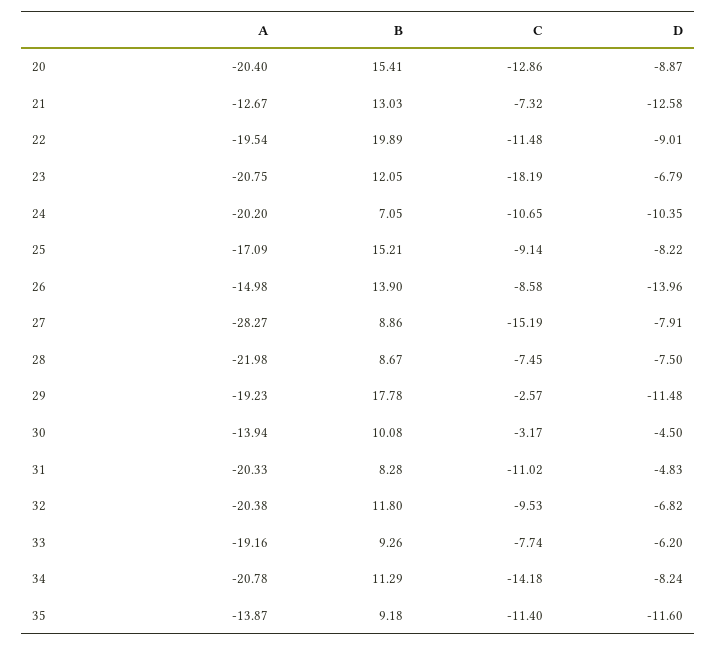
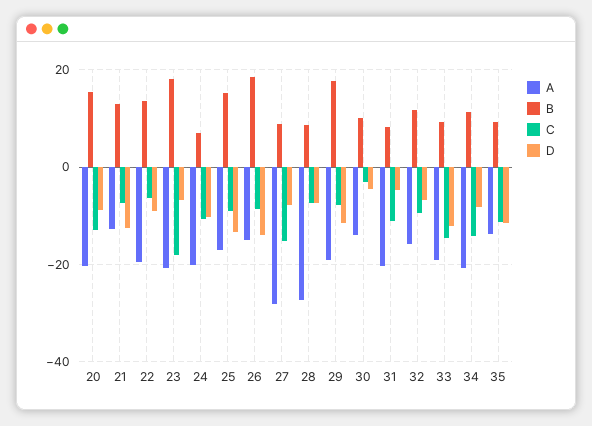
B, 22: 19.89 -> 14
C, 22: -11.48 -> -6
B, 23: 12.05 -> 18
D, 25: -8.22 -> -14
B, 26: 13.9 -> 18
A, 28: -21.98 -> -28
C, 29: -2.57 -> -8
A, 32: -20.38 -> -16
C, 33: -7.74 -> -14
D, 33: -6.2 -> -12

